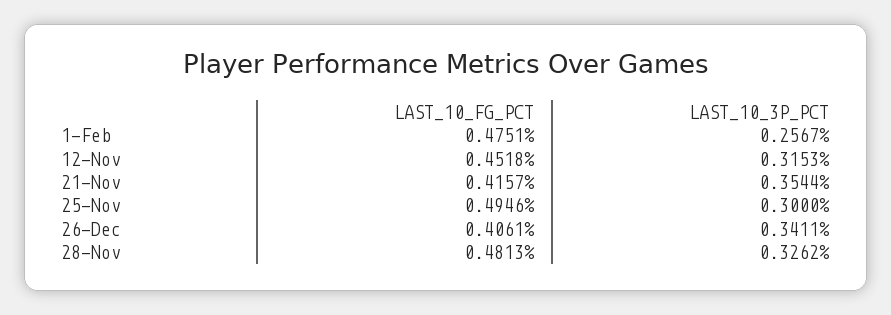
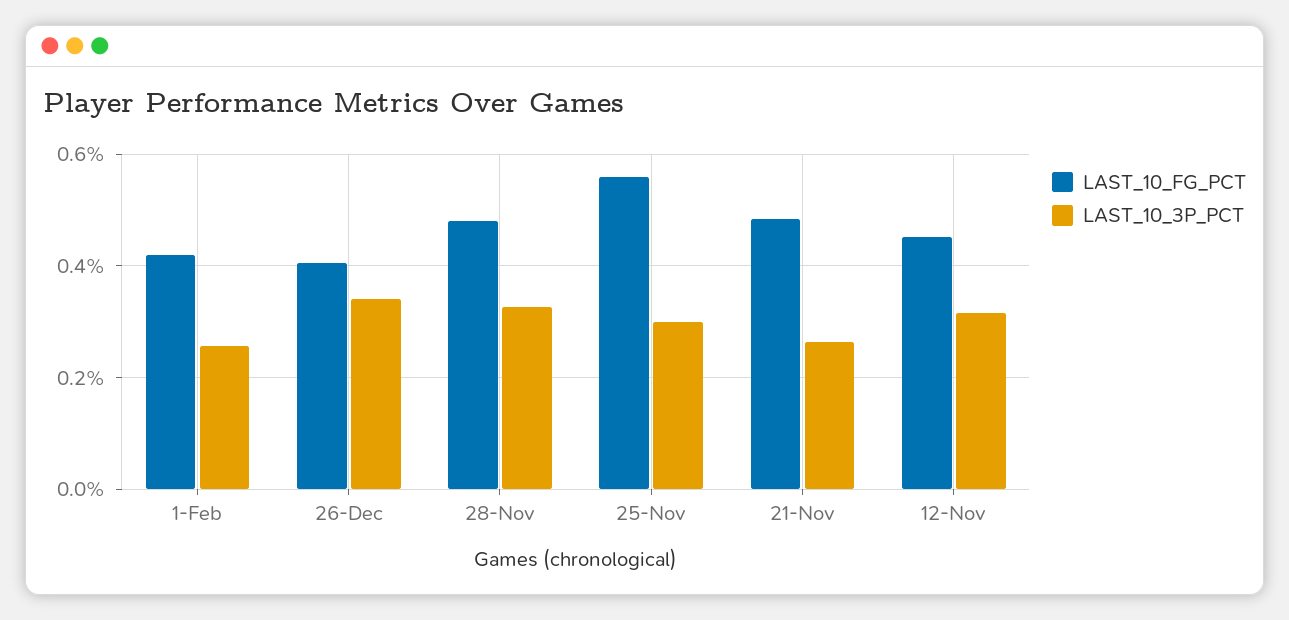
LAST_10_FG_PCT, 1-Feb: 0.4751 -> 0.42
LAST_10_FG_PCT, 21-Nov: 0.4157 -> 0.48
LAST_10_3P_PCT, 21-Nov: 0.3544 -> 0.26
LAST_10_FG_PCT, 25-Nov: 0.4946 -> 0.56

